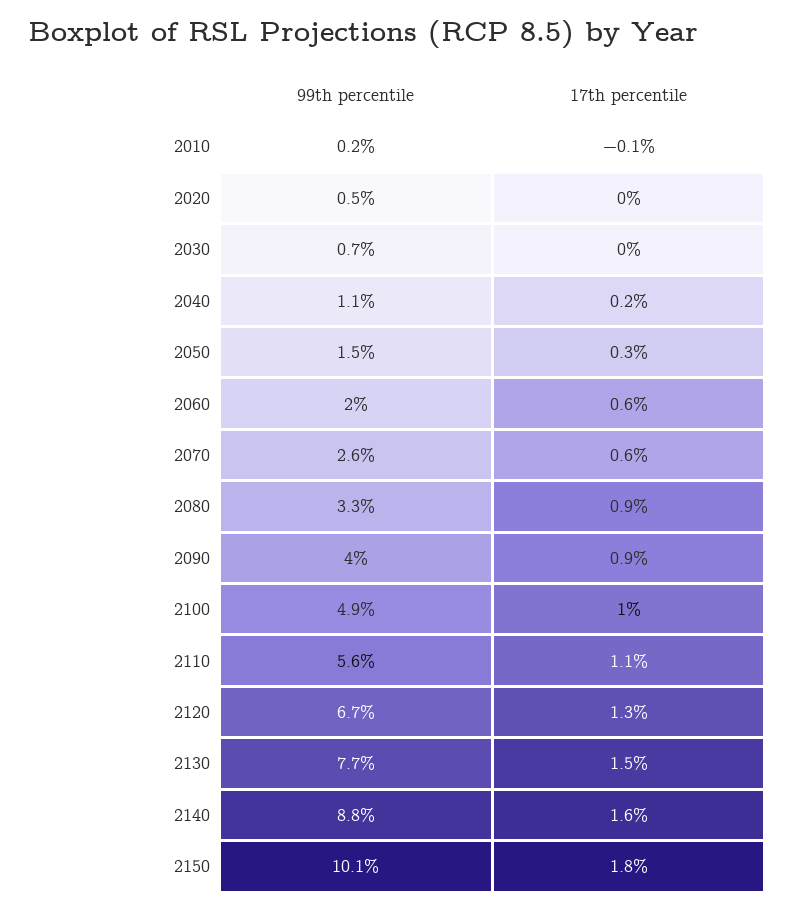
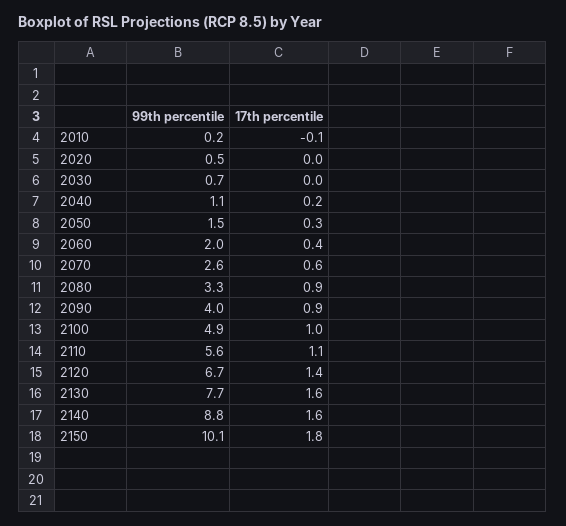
17th percentile, 2060: 0.6 -> 0.4
17th percentile, 2120: 1.3 -> 1.4
17th percentile, 2130: 1.5 -> 1.6

